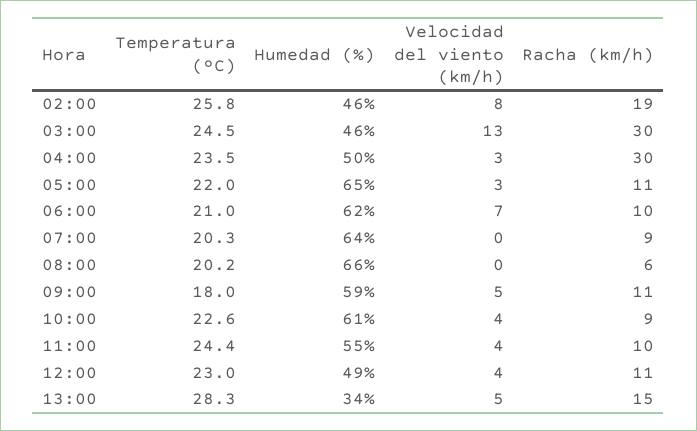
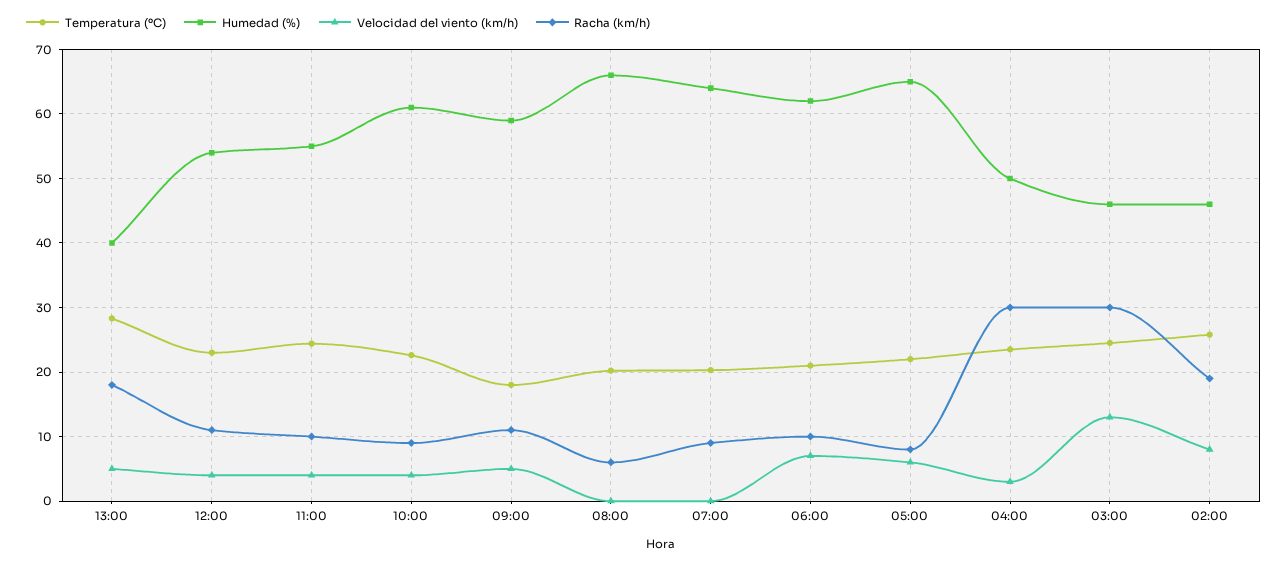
Velocidad del viento (km/h), 05:00: 3 -> 6
Racha (km/h), 05:00: 11 -> 8
Humedad (%), 12:00: 49 -> 54
Humedad (%), 13:00: 34 -> 40
Racha (km/h), 13:00: 15 -> 18

